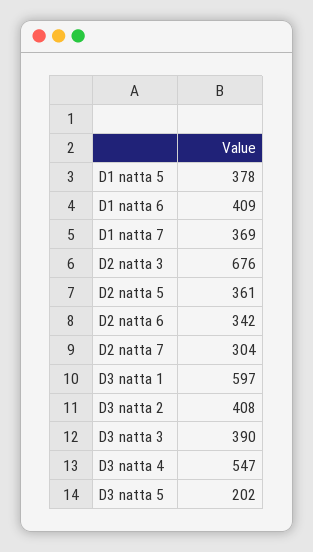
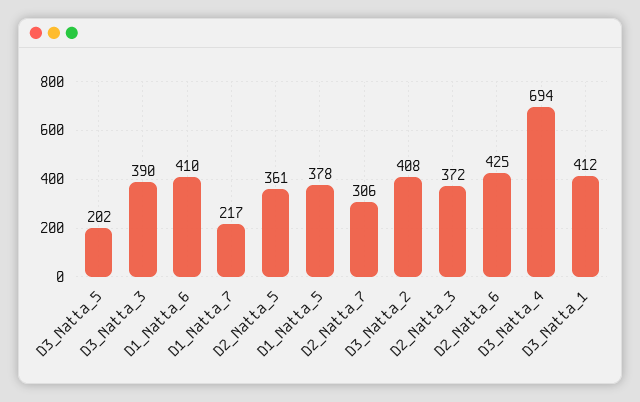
D1 natta 6: 409 -> 410
D1 natta 7: 369 -> 217
D2 natta 3: 676 -> 372
D2 natta 6: 342 -> 425
D2 natta 7: 304 -> 306
D3 natta 1: 597 -> 412
D3 natta 4: 547 -> 694

